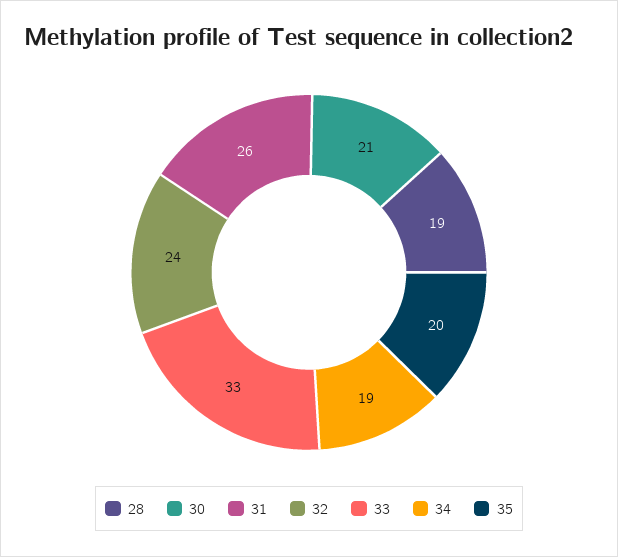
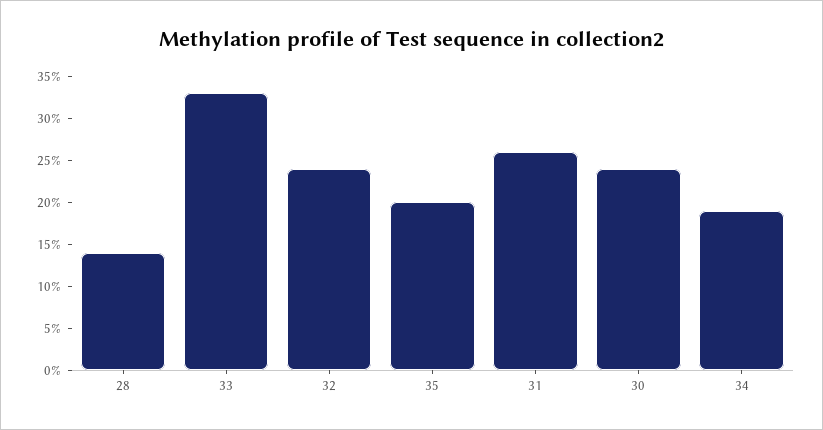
28: 19 -> 14
30: 21 -> 24

